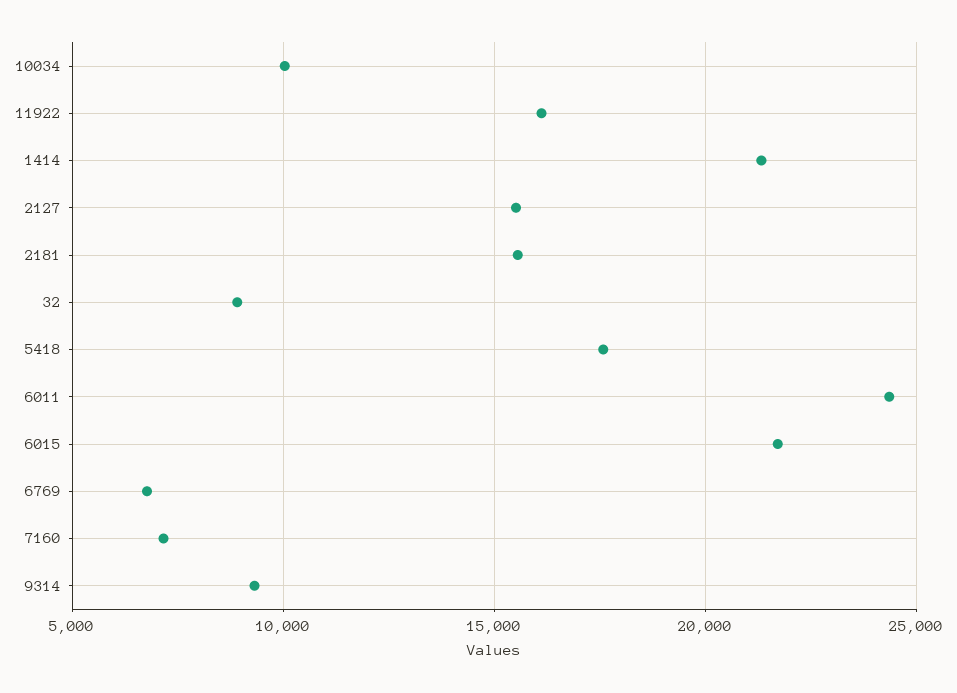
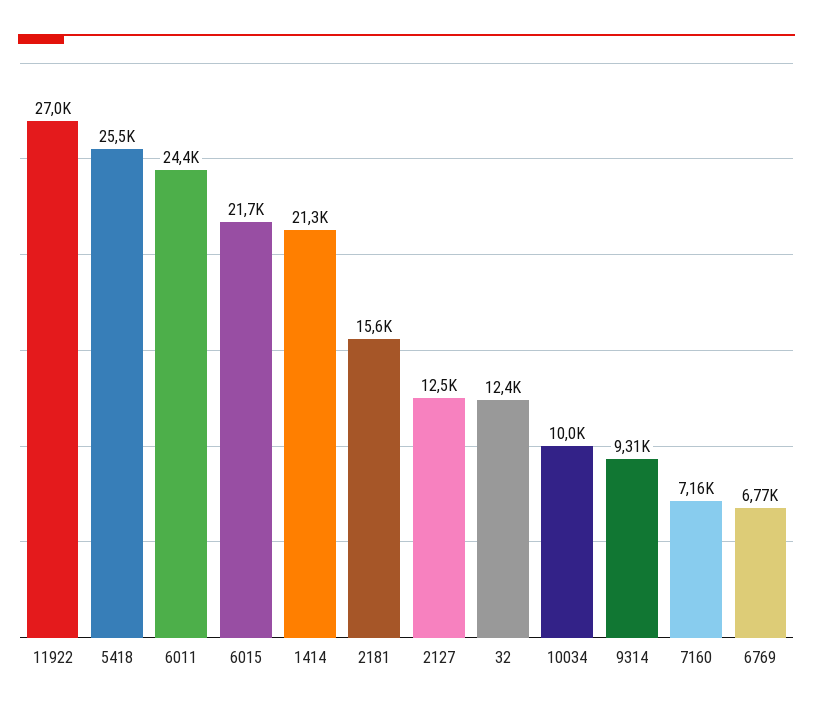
11922: 16000 -> 27000
2127: 15500 -> 12500
32: 9000 -> 12400
5418: 17500 -> 25500

